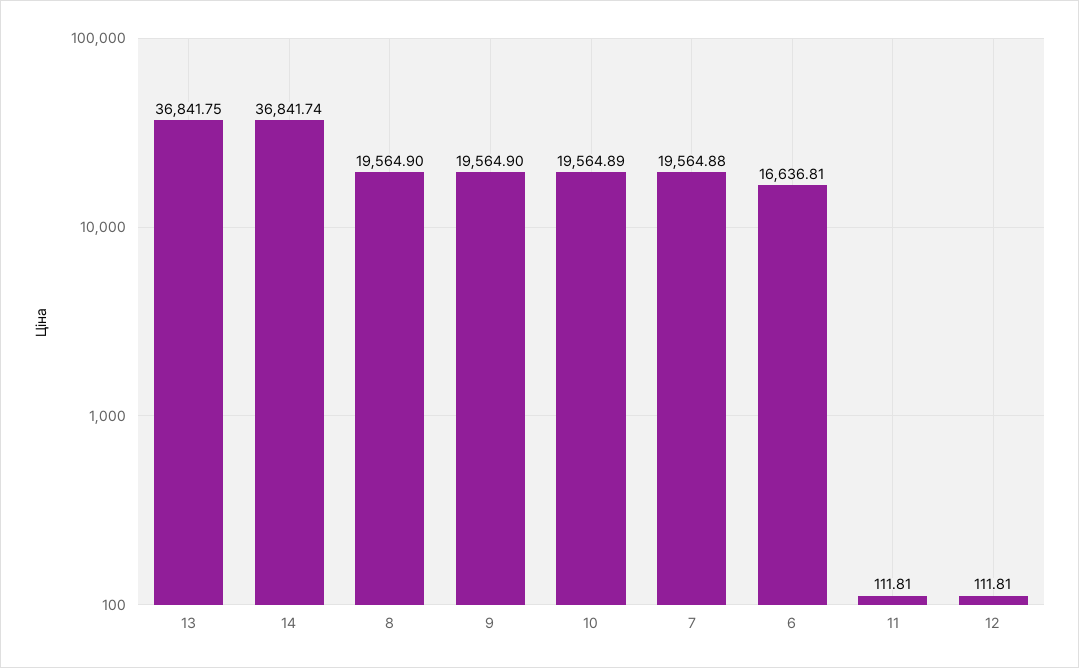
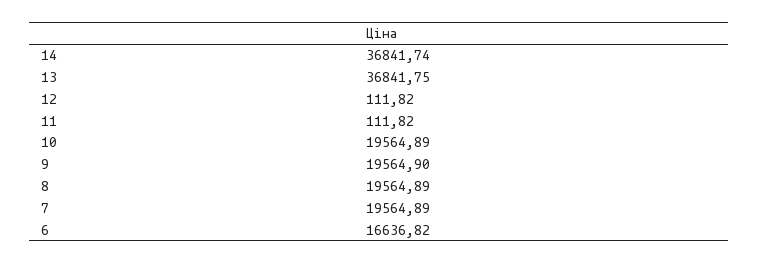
8: 19564.9 -> 19564.89
7: 19564.88 -> 19564.89
6: 16636.81 -> 16636.82
11: 111.81 -> 111.82
12: 111.81 -> 111.82

